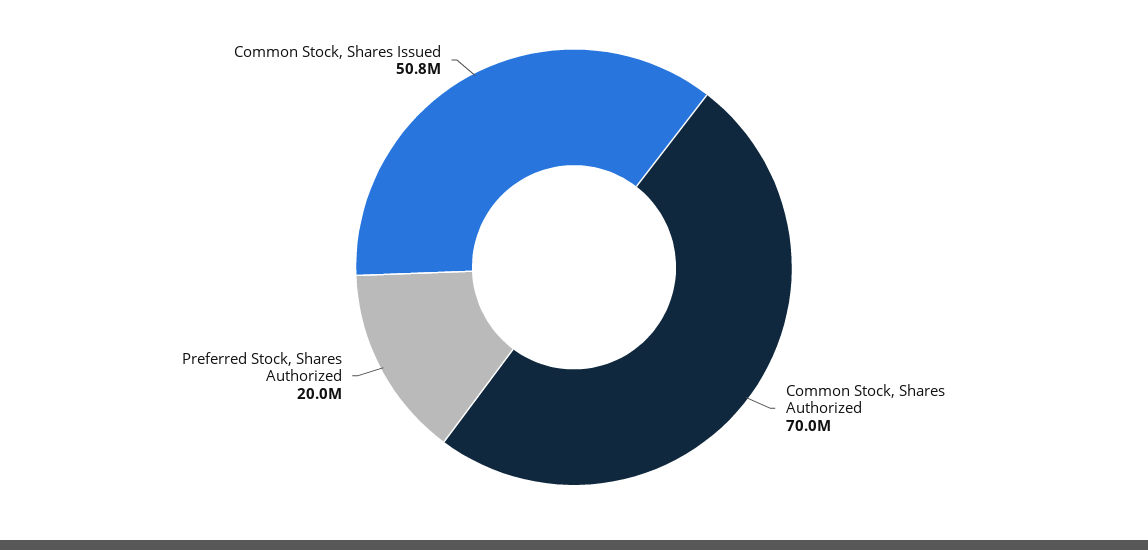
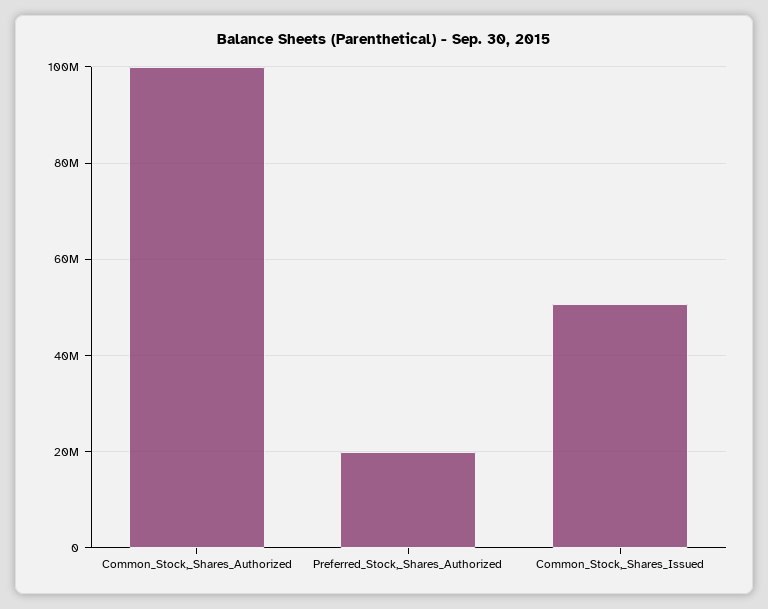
Common Stock, Shares Authorized: 70000000 -> 100000000

